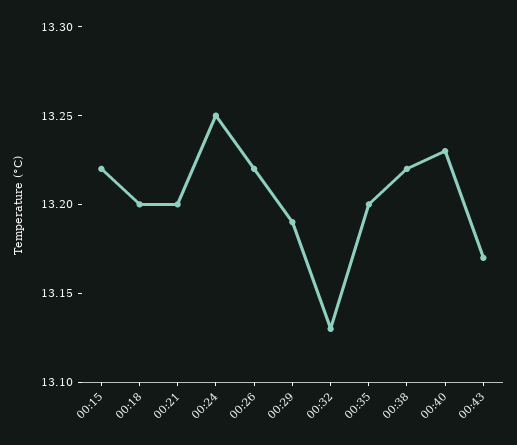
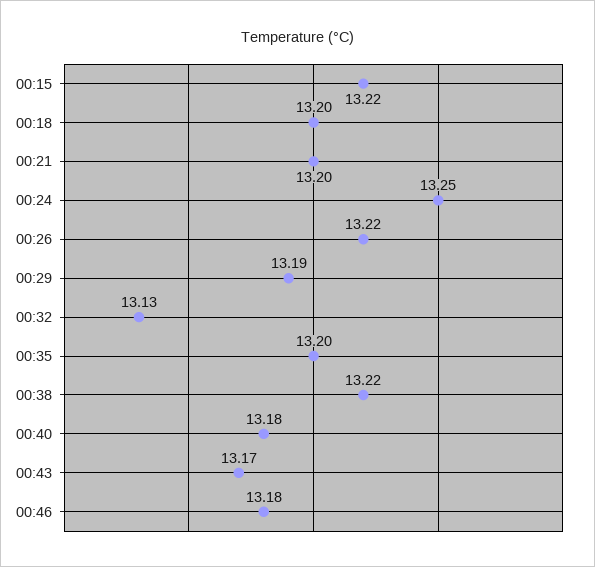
00:40: 13.23 -> 13.18
00:46: none -> 13.18

